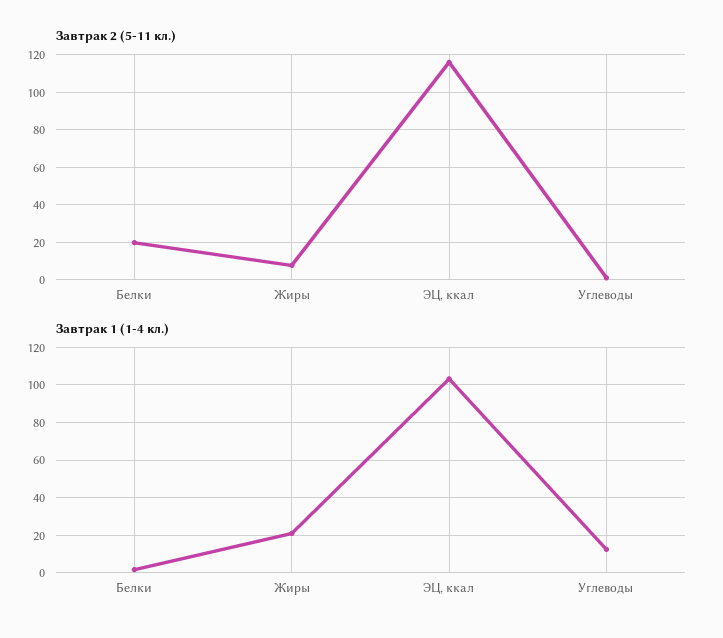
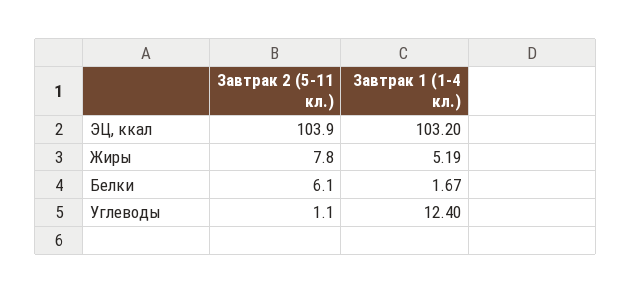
Завтрак 2 (5-11 кл.), Белки: 20 -> 6.1
Завтрак 2 (5-11 кл.), ЭЦ, ккал: 115 -> 103.9
Завтрак 1 (1-4 кл.), Жиры: 20 -> 5.19

